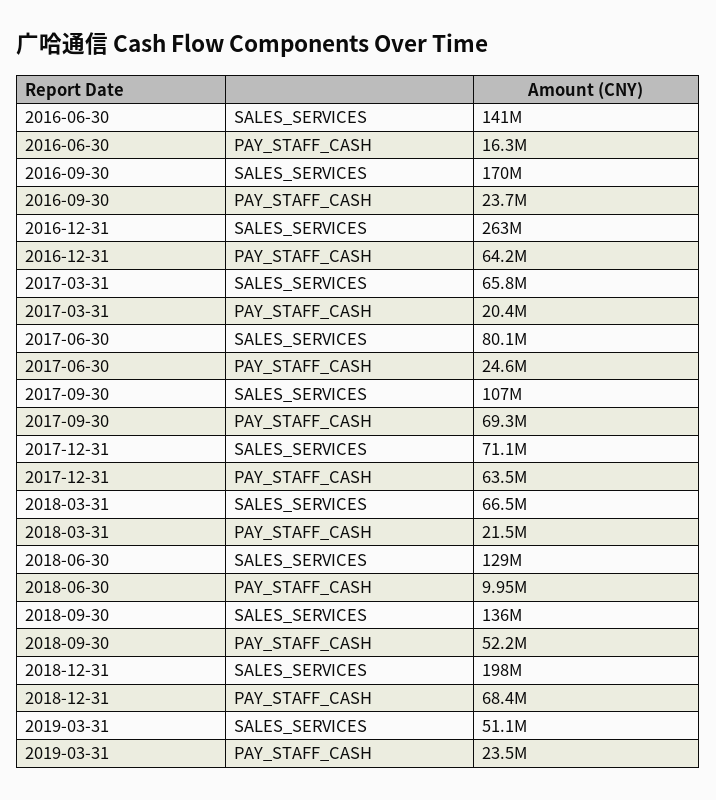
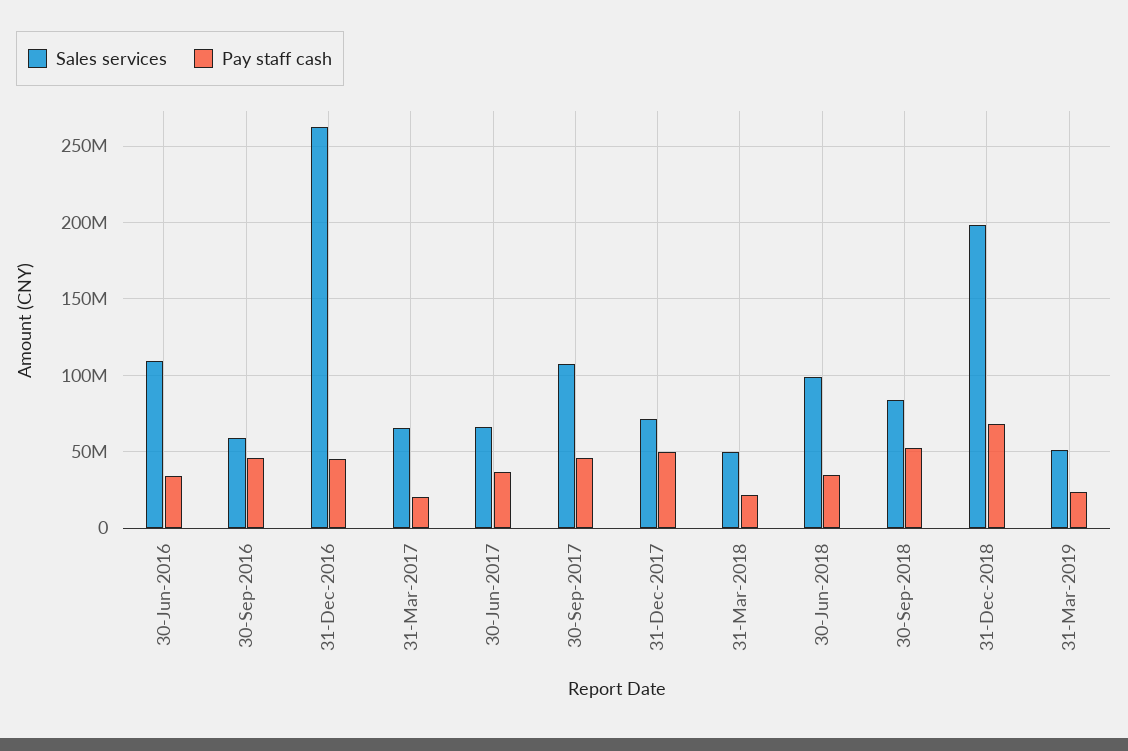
SALES_SERVICES, 2016-06-30: 141000000 -> 110000000
PAY_STAFF_CASH, 2016-06-30: 16300000 -> 35000000
SALES_SERVICES, 2016-09-30: 170000000 -> 60000000
PAY_STAFF_CASH, 2016-09-30: 23700000 -> 45000000
PAY_STAFF_CASH, 2016-12-31: 64200000 -> 45000000
SALES_SERVICES, 2017-06-30: 80100000 -> 65000000
PAY_STAFF_CASH, 2017-06-30: 24600000 -> 35000000
PAY_STAFF_CASH, 2017-09-30: 69300000 -> 45000000
PAY_STAFF_CASH, 2017-12-31: 63500000 -> 50000000
SALES_SERVICES, 2018-03-31: 66500000 -> 50000000
SALES_SERVICES, 2018-06-30: 129000000 -> 100000000
PAY_STAFF_CASH, 2018-06-30: 9950000 -> 35000000
SALES_SERVICES, 2018-09-30: 136000000 -> 85000000

